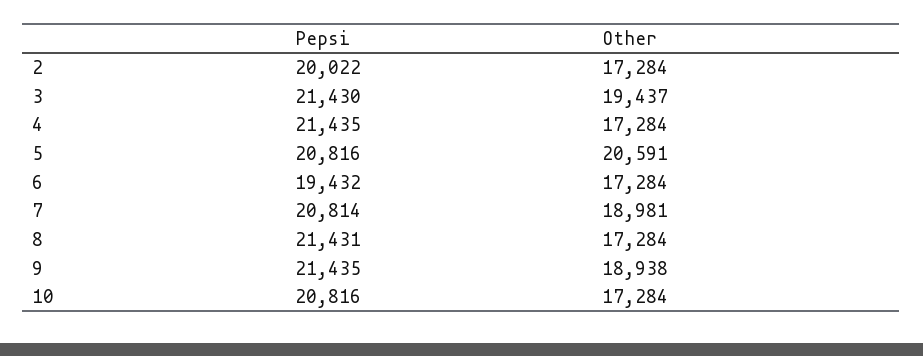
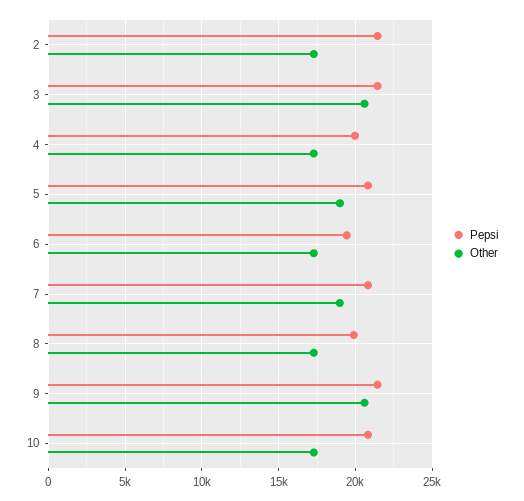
Pepsi, 2: 20022 -> 21500
Other, 3: 19437 -> 20500
Pepsi, 4: 21435 -> 20000
Other, 5: 20591 -> 19000
Pepsi, 8: 21431 -> 20000
Other, 9: 18938 -> 20500

